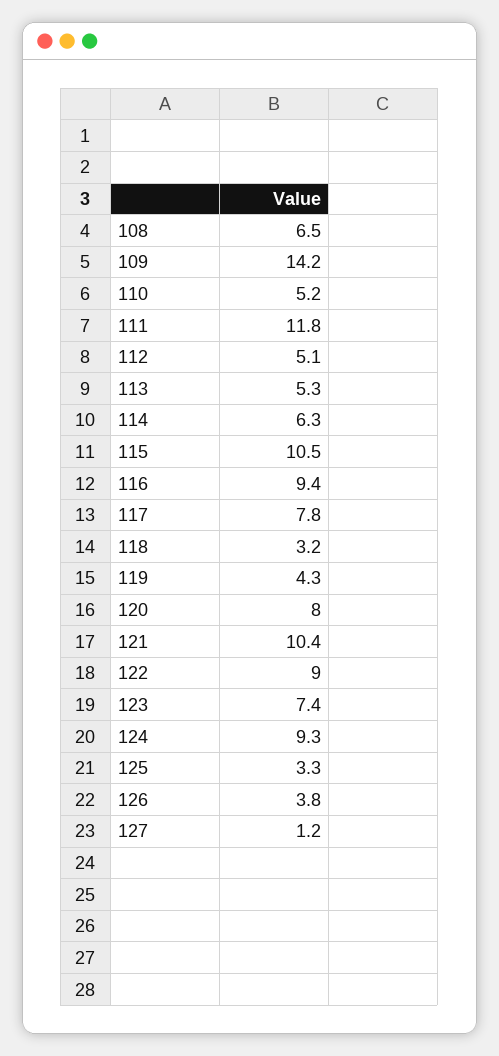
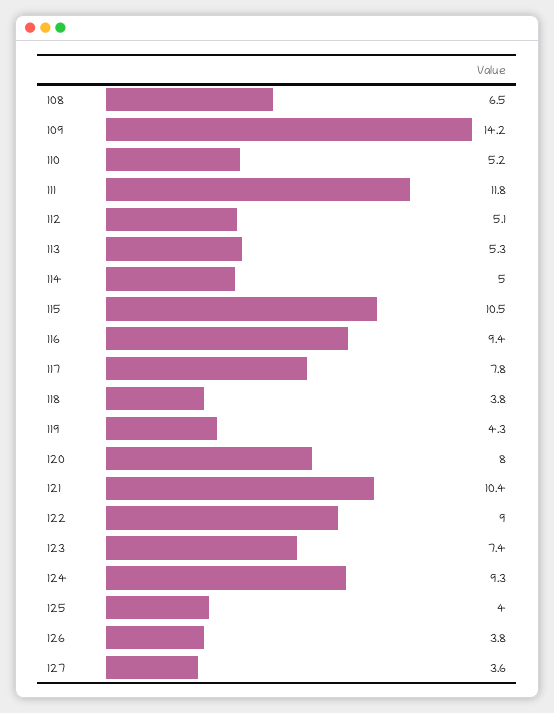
114: 6.3 -> 5
118: 3.2 -> 3.8
125: 3.3 -> 4
127: 1.2 -> 3.6

